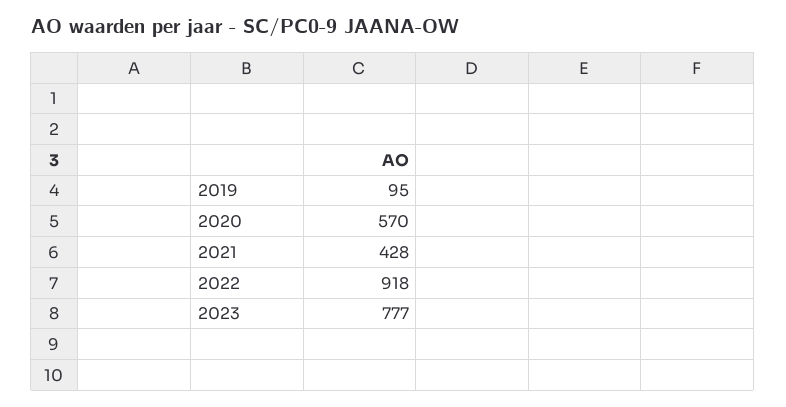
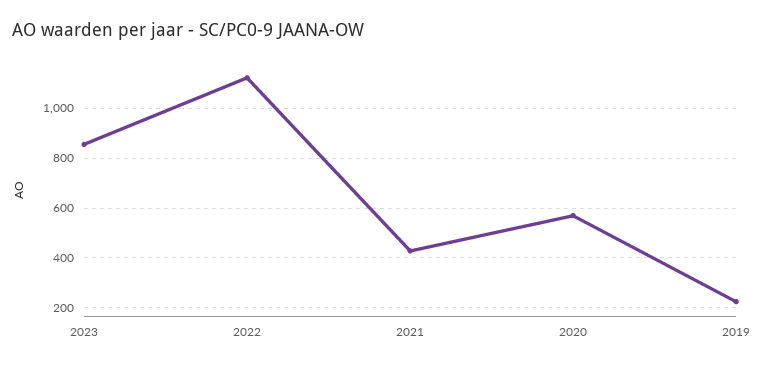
2019: 95 -> 225
2022: 918 -> 1125
2023: 777 -> 850

